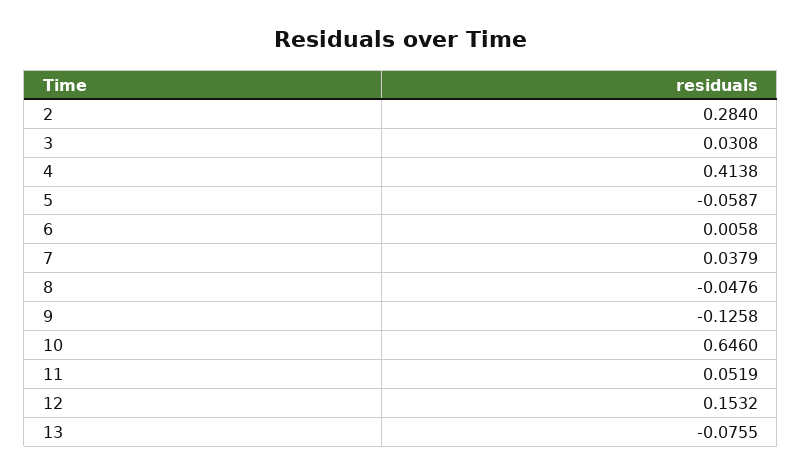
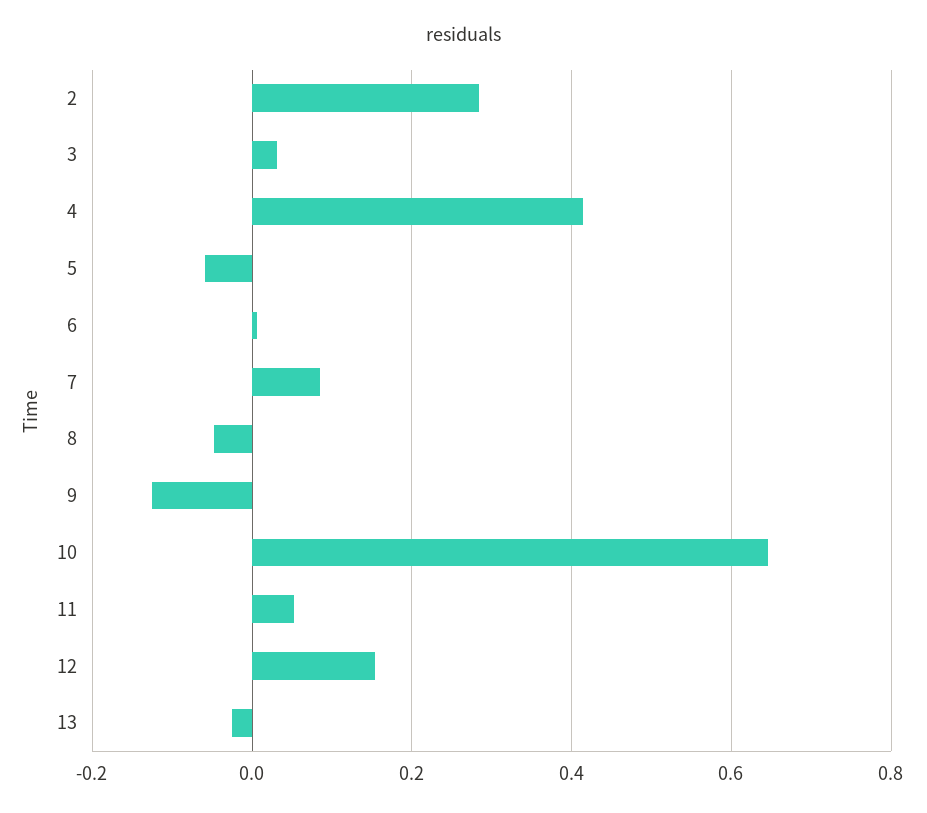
7: 0.0379 -> 0.08
13: -0.0755 -> -0.02

